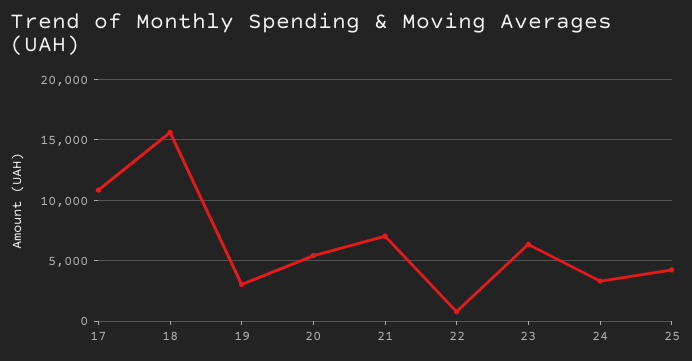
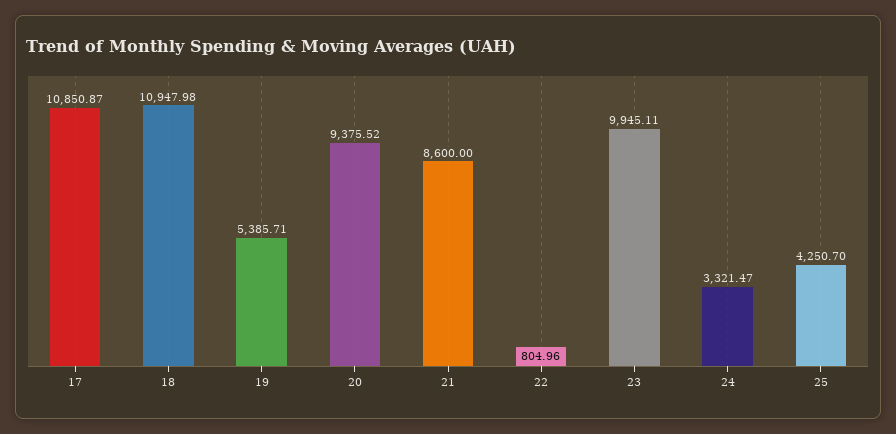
18: 15500 -> 10947.98
19: 3000 -> 5385.71
20: 5500 -> 9375.52
21: 7000 -> 8600
23: 6500 -> 9945.11

